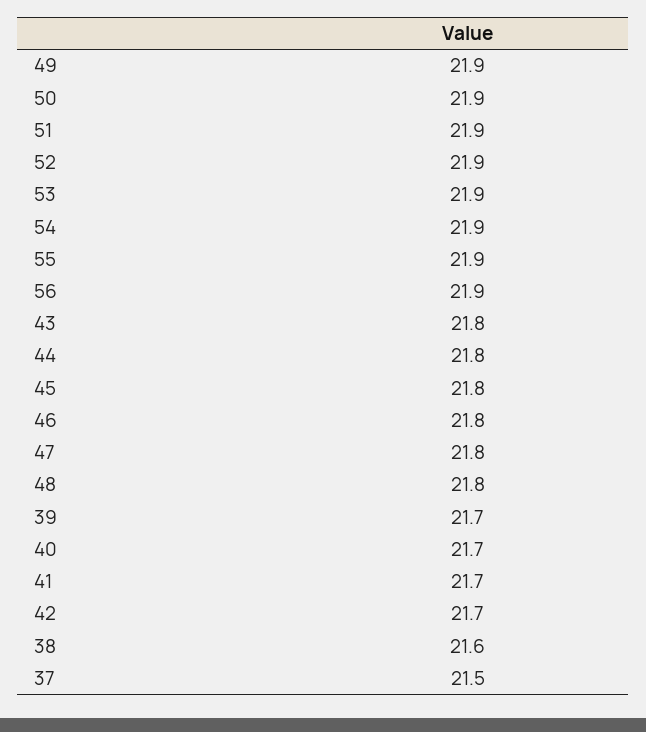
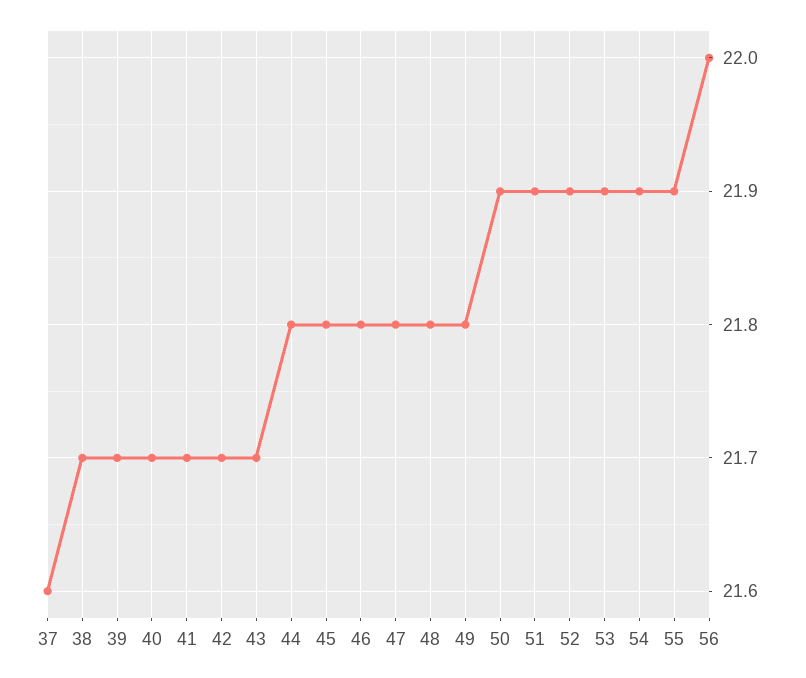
49: 21.9 -> 21.8
56: 21.9 -> 22
43: 21.8 -> 21.7
38: 21.6 -> 21.7
37: 21.5 -> 21.6

